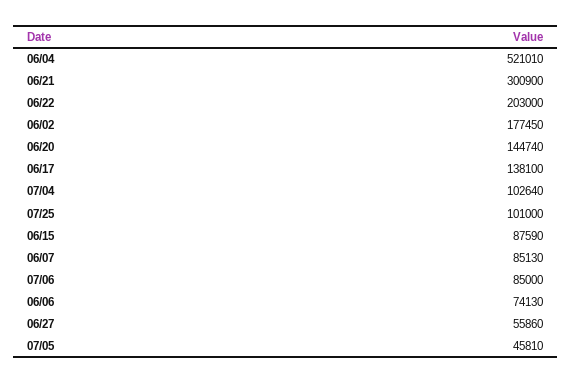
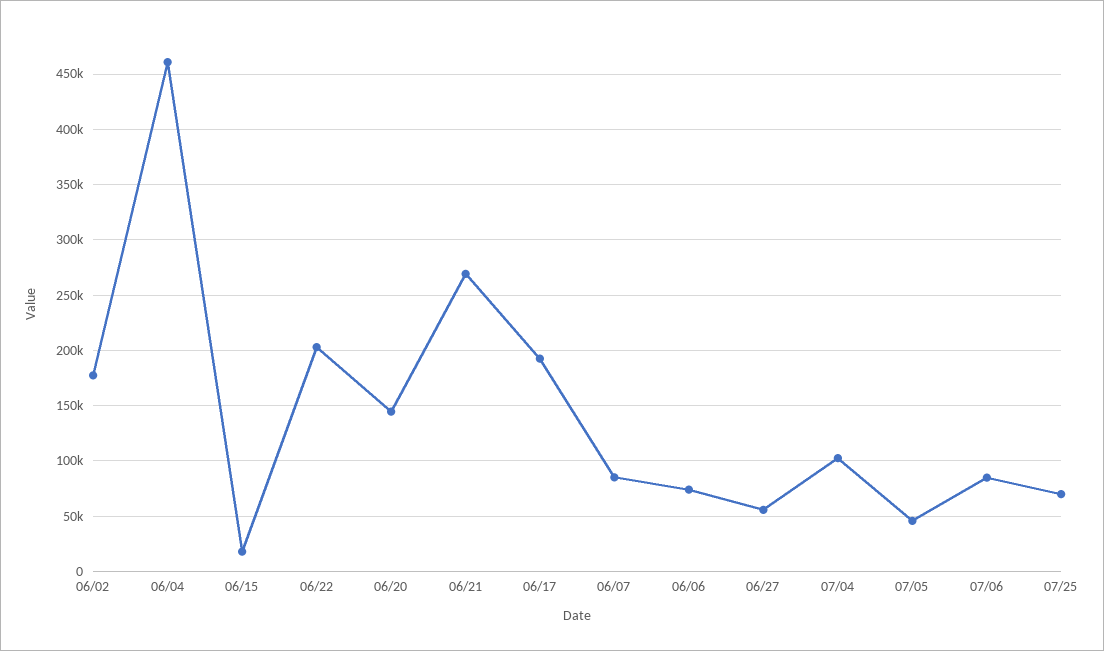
06/04: 521010 -> 460000
06/21: 300900 -> 270000
06/17: 138100 -> 190000
07/25: 101000 -> 70000
06/15: 87590 -> 20000

